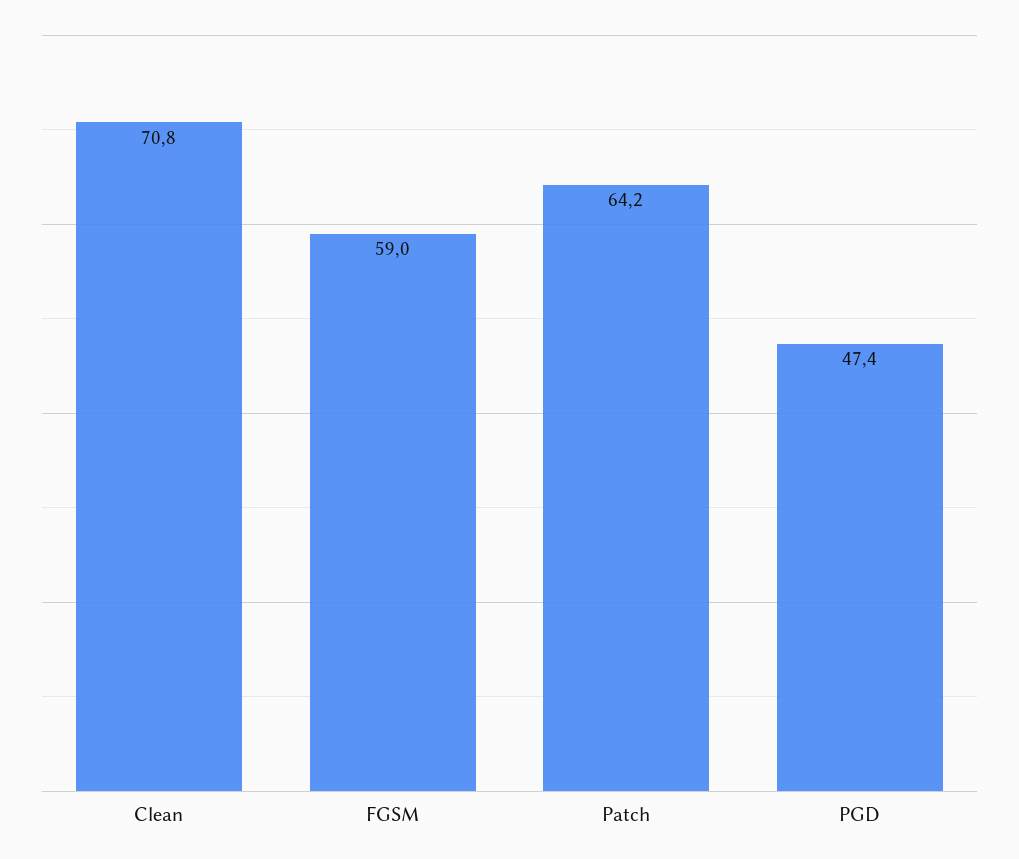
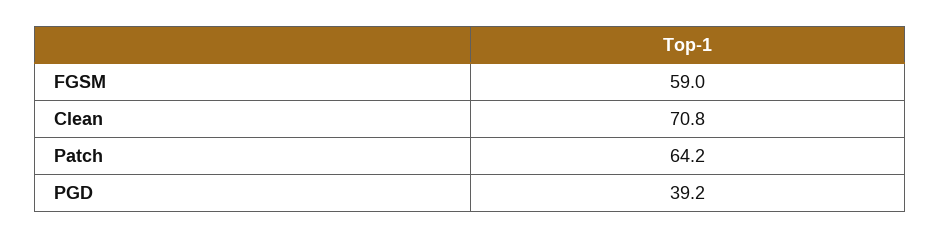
PGD: 47.4 -> 39.2

